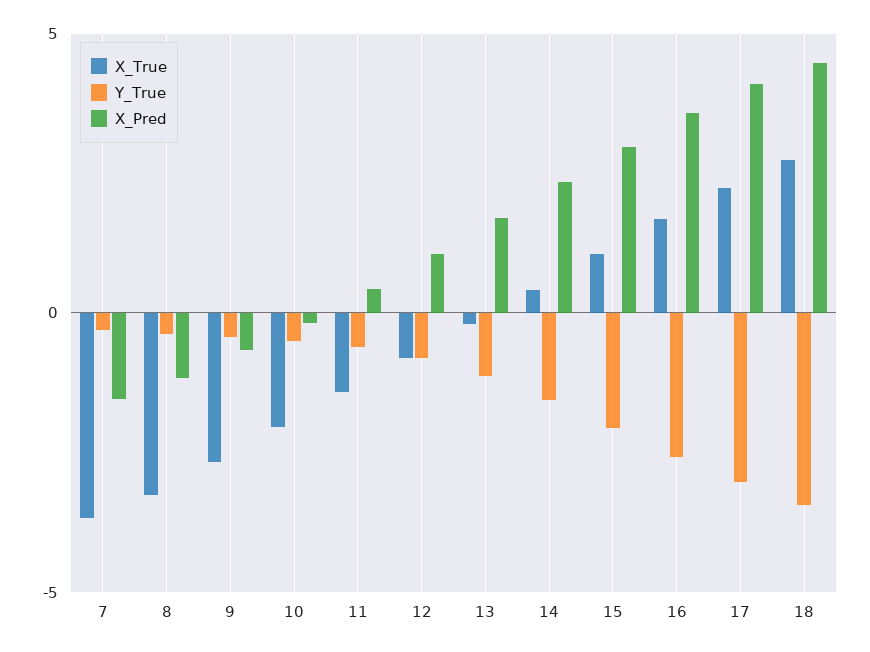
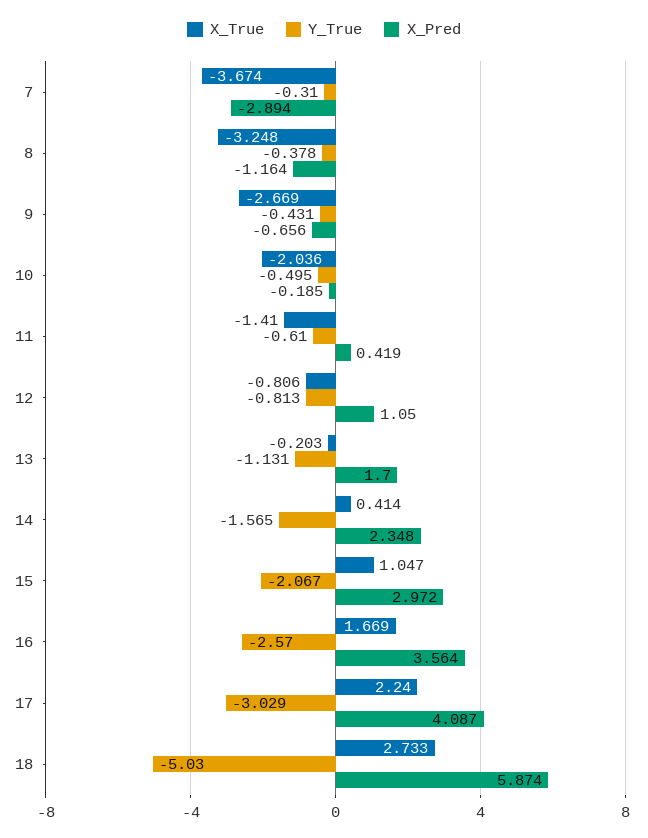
X_Pred, 7: -1.5 -> -2.894
Y_True, 18: -3.5 -> -5.03
X_Pred, 18: 4.5 -> 5.874

